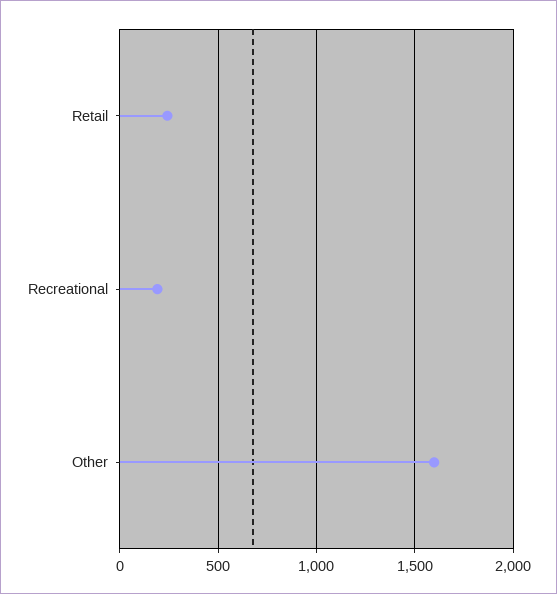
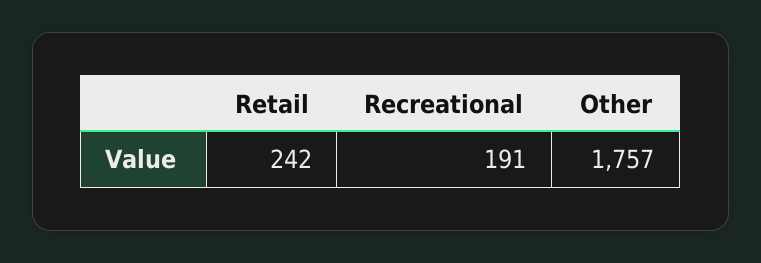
Other: 1600 -> 1757

